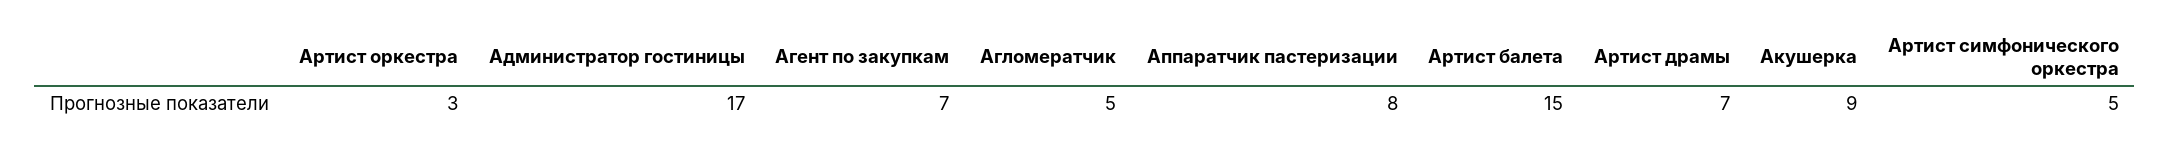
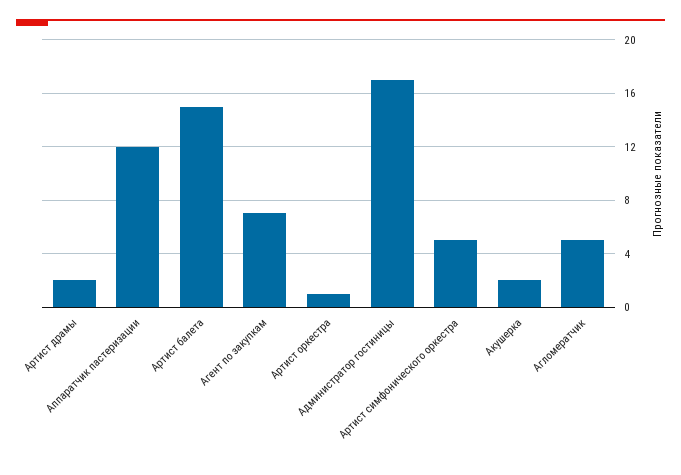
Артист оркестра: 3 -> 1
Аппаратчик пастеризации: 8 -> 12
Артист драмы: 7 -> 2
Акушерка: 9 -> 2

